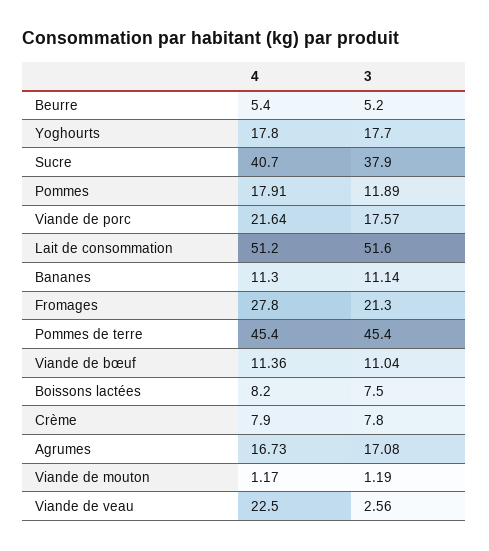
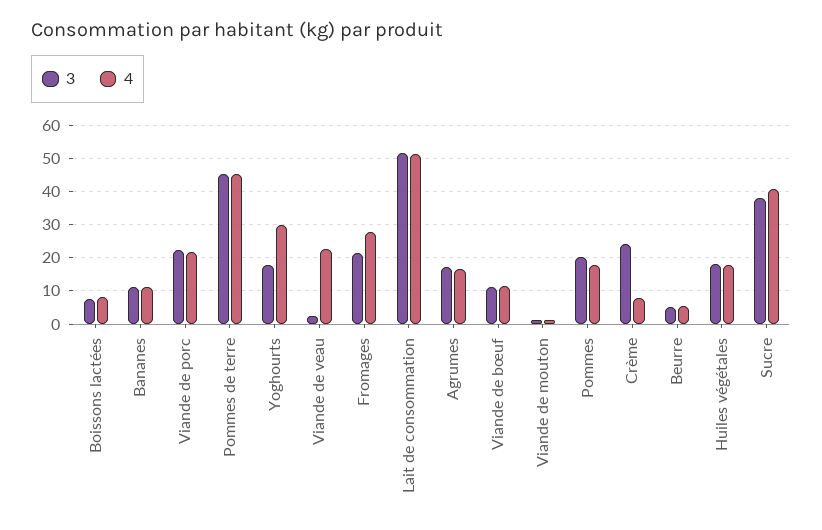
4, Yoghourts: 17.8 -> 30
3, Pommes: 11.89 -> 20
3, Viande de porc: 17.57 -> 22
3, Crème: 7.8 -> 24
3, Huiles végétales: none -> 18
4, Huiles végétales: none -> 18

